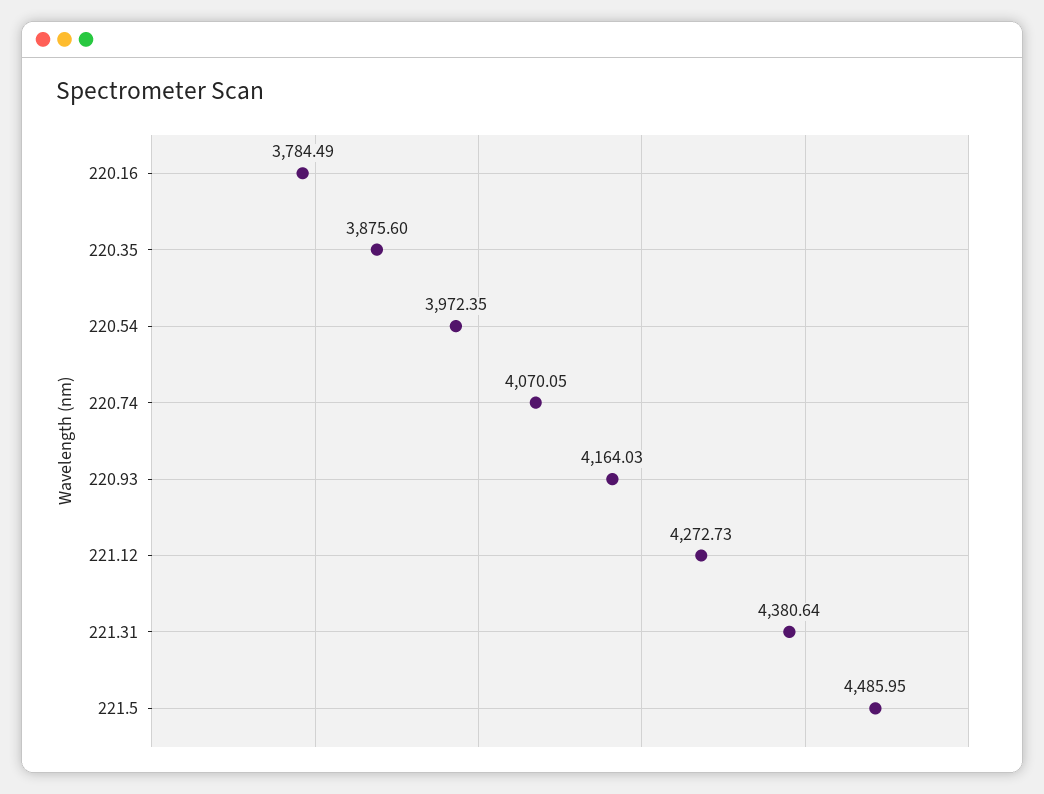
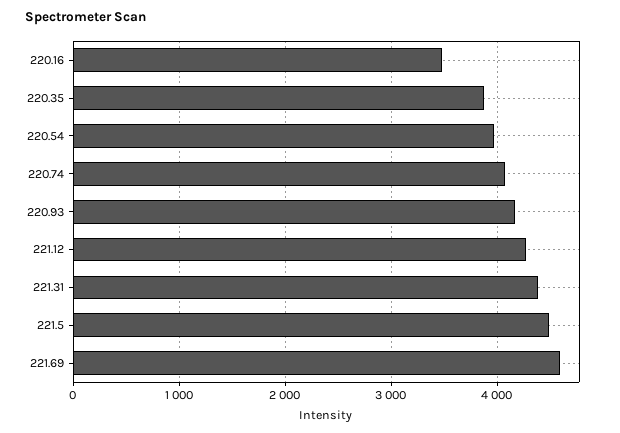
220.16: 3784.49 -> 3500
221.69: none -> 4600

